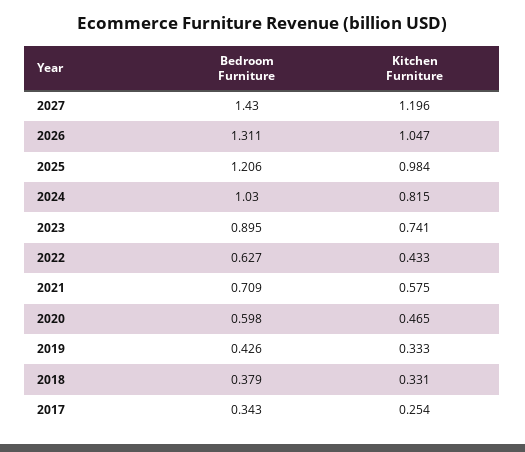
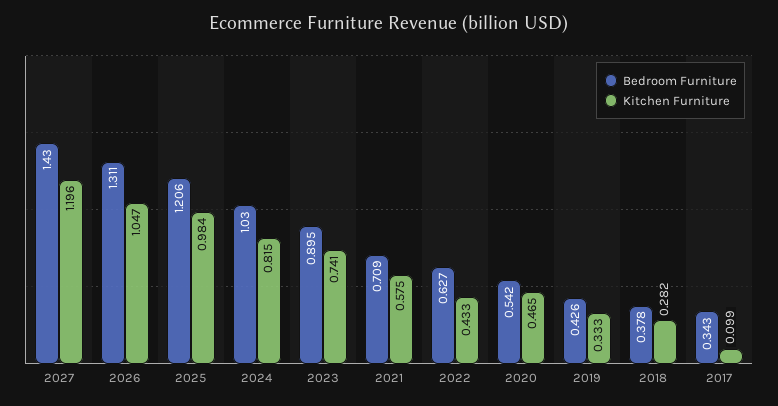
Bedroom Furniture, 2020: 0.598 -> 0.542
Bedroom Furniture, 2018: 0.379 -> 0.378
Kitchen Furniture, 2018: 0.331 -> 0.282
Kitchen Furniture, 2017: 0.254 -> 0.099

